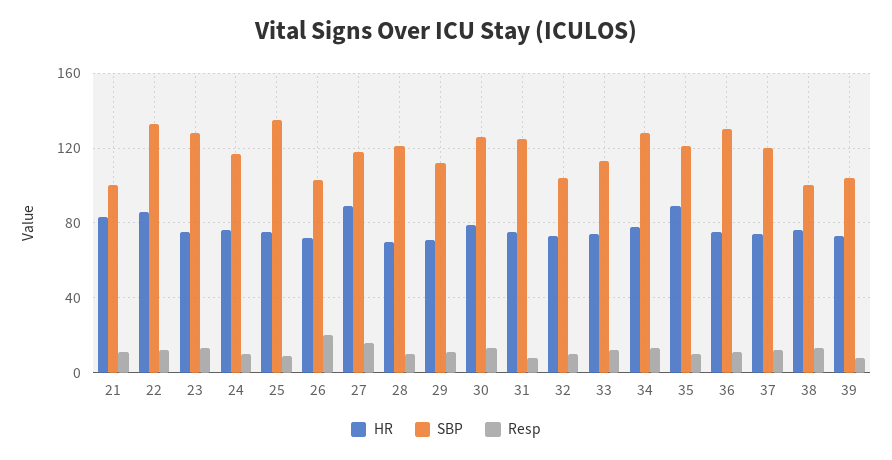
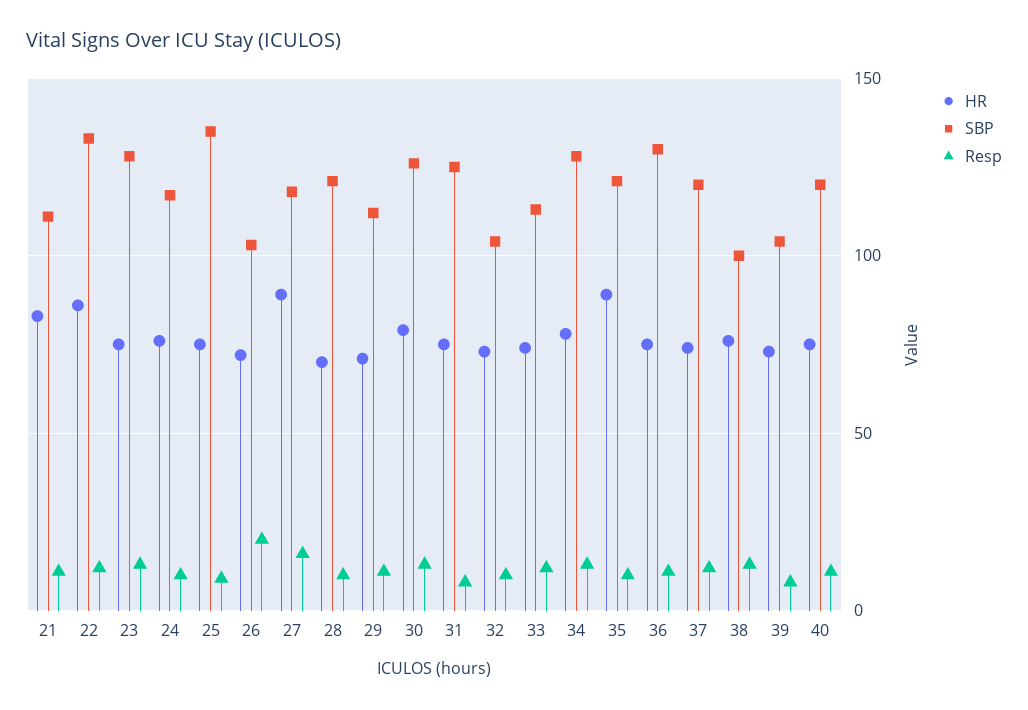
SBP, 21: 100 -> 110
HR, 40: none -> 75
SBP, 40: none -> 120
Resp, 40: none -> 10

